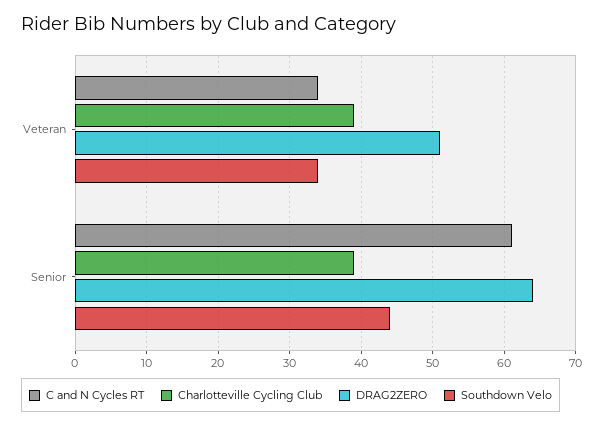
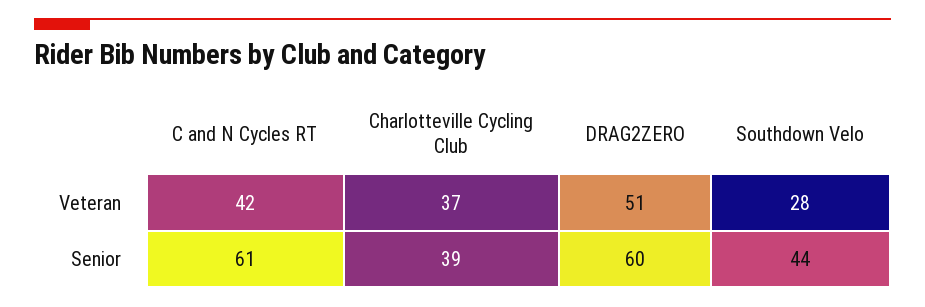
C and N Cycles RT, Veteran: 34 -> 42
Charlotteville Cycling Club, Veteran: 39 -> 37
Southdown Velo, Veteran: 34 -> 28
DRAG2ZERO, Senior: 64 -> 60

